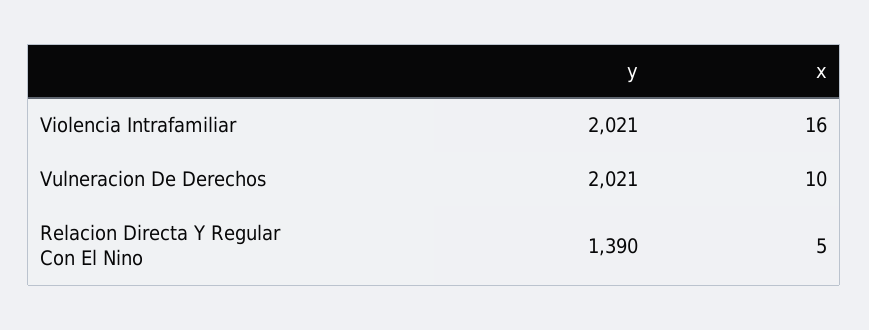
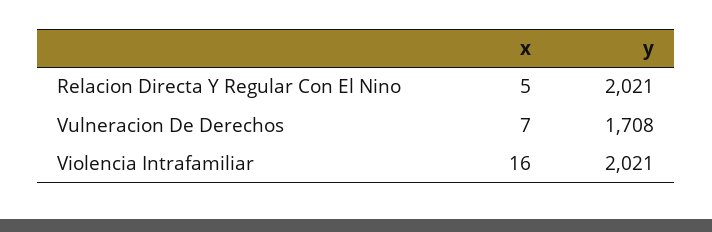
y, Vulneracion De Derechos: 2021 -> 1708
x, Vulneracion De Derechos: 10 -> 7
y, Relacion Directa Y Regular Con El Nino: 1390 -> 2021

